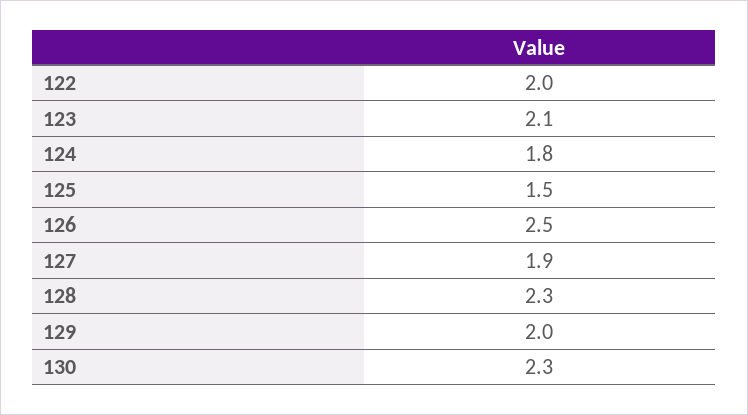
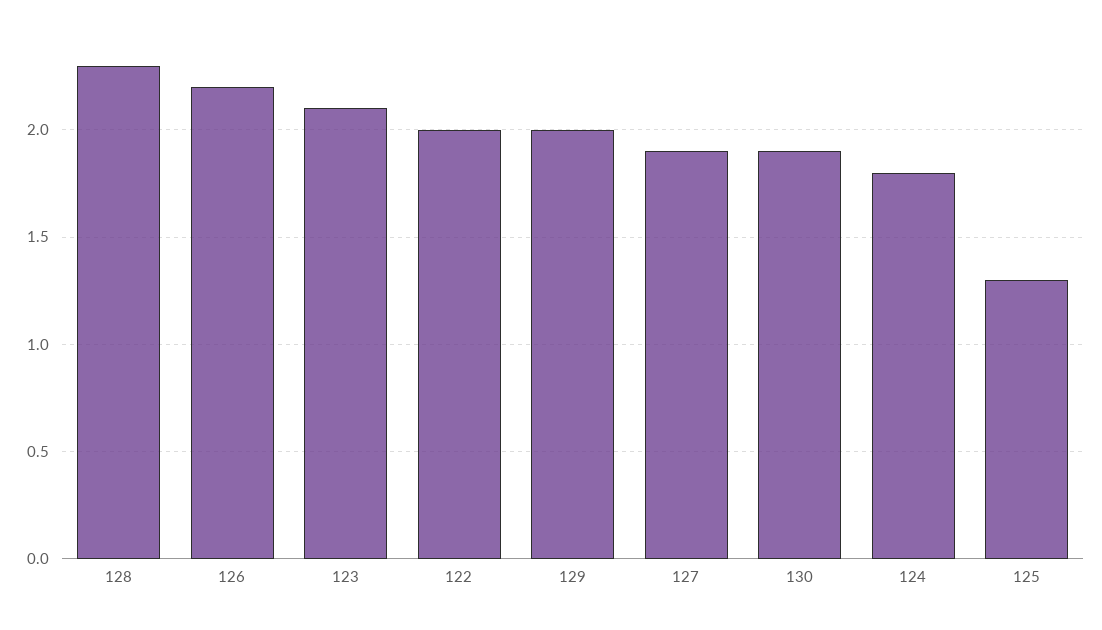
125: 1.5 -> 1.3
126: 2.5 -> 2.2
130: 2.3 -> 1.9

